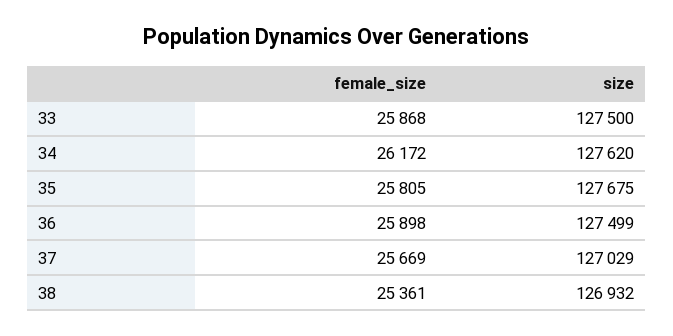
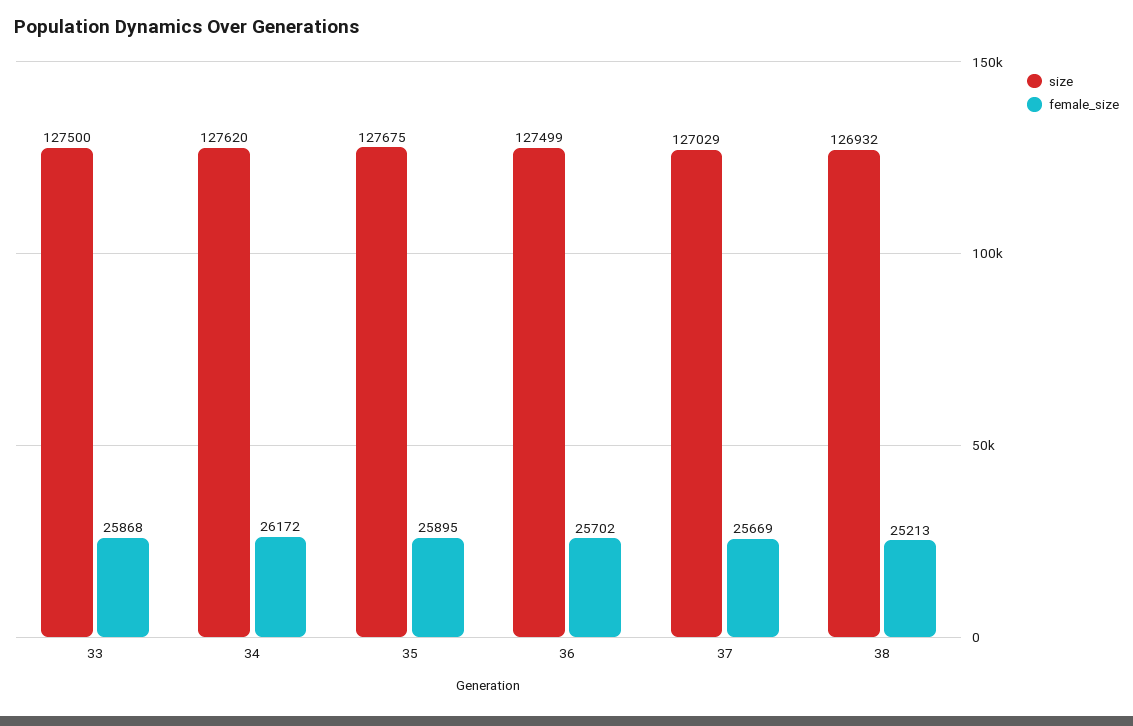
female_size, 35: 25805 -> 25895
female_size, 36: 25898 -> 25702
female_size, 38: 25361 -> 25213

